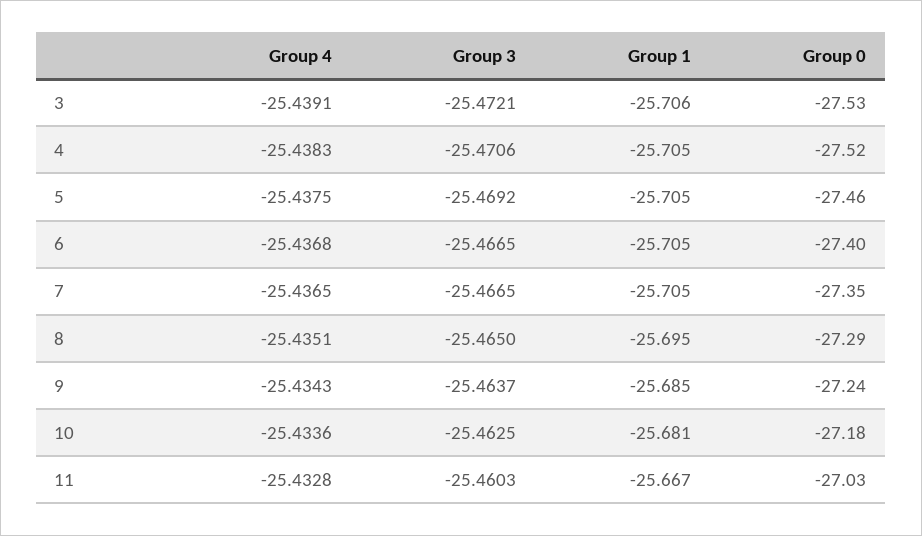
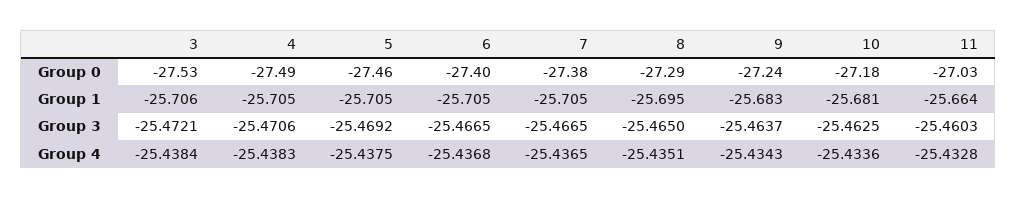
Group 4, 3: -25.4391 -> -25.4384
Group 0, 4: -27.52 -> -27.49
Group 0, 7: -27.35 -> -27.38
Group 1, 9: -25.685 -> -25.683
Group 1, 11: -25.667 -> -25.664

